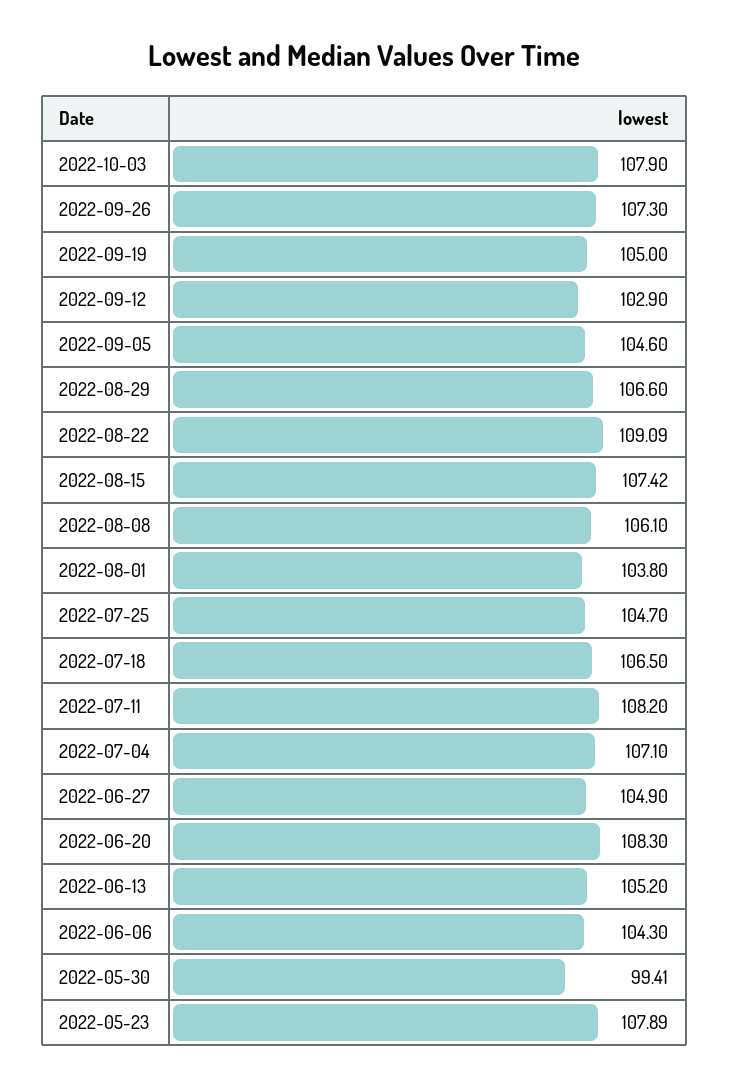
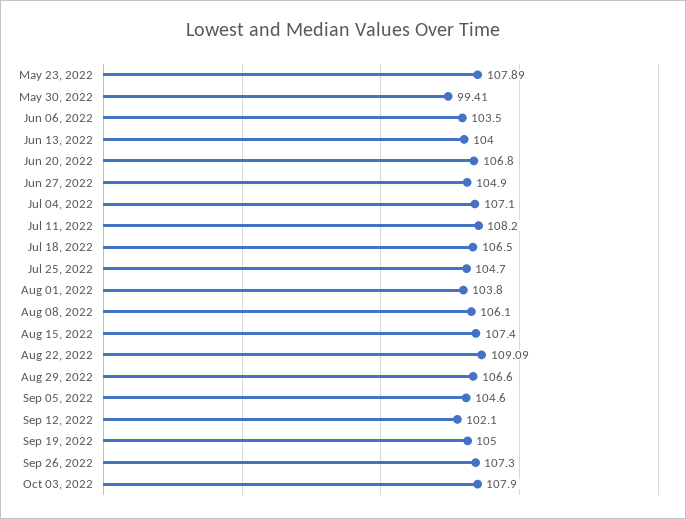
2022-09-12: 102.9 -> 102.1
2022-08-15: 107.42 -> 107.4
2022-06-20: 108.3 -> 106.8
2022-06-13: 105.2 -> 104
2022-06-06: 104.3 -> 103.5

